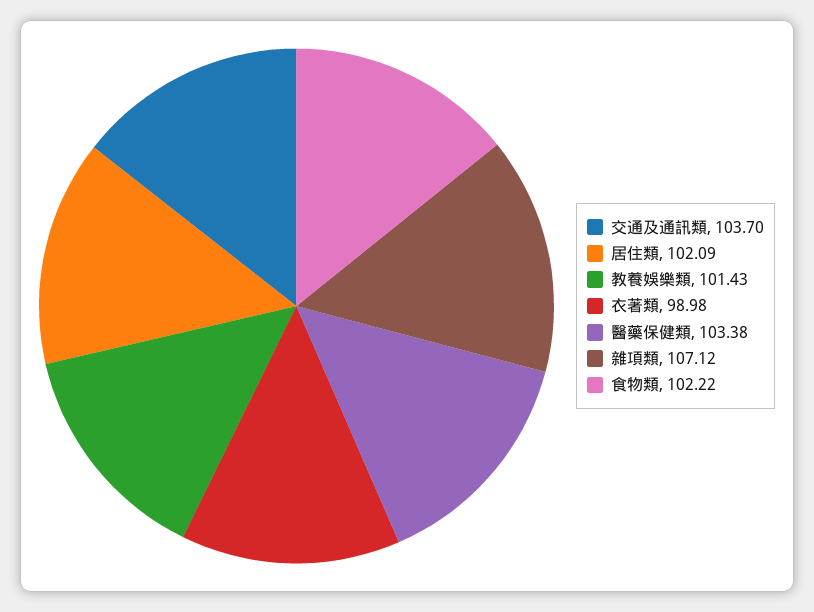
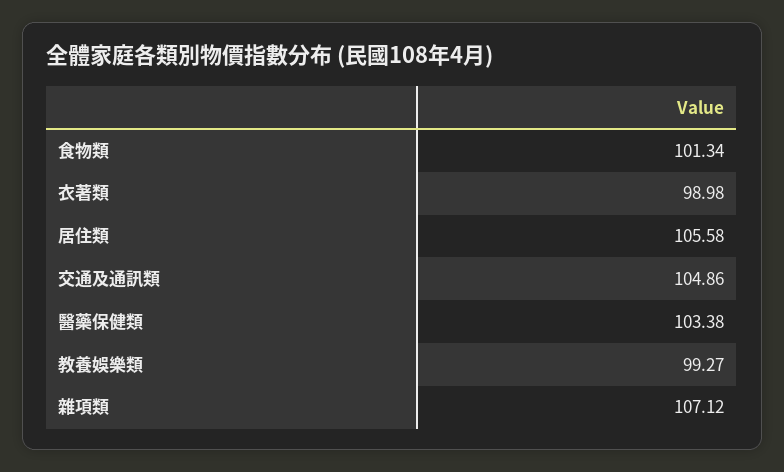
交通及通訊類: 103.7 -> 104.86
居住類: 102.09 -> 105.58
教養娛樂類: 101.43 -> 99.27
食物類: 102.22 -> 101.34

